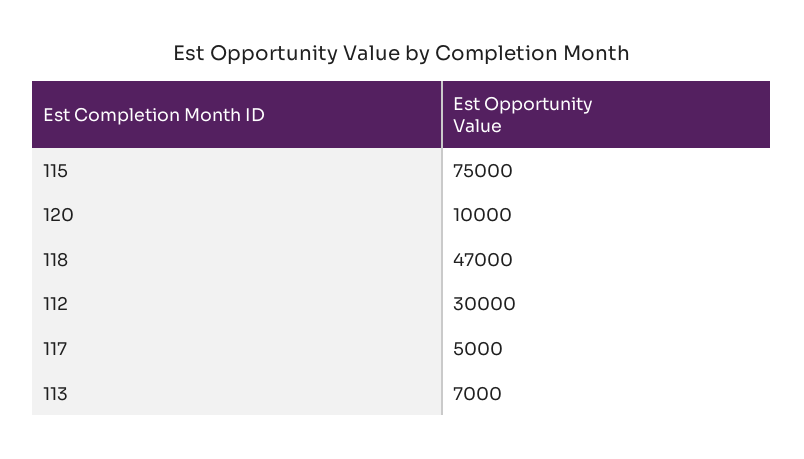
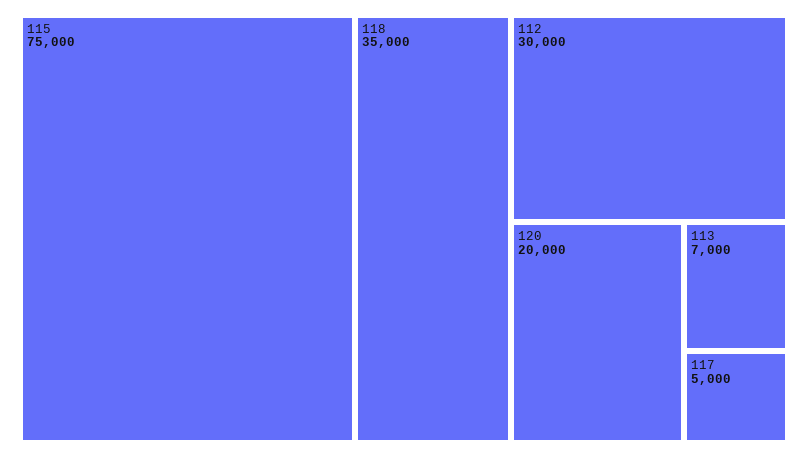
120: 10000 -> 20000
118: 47000 -> 35000

